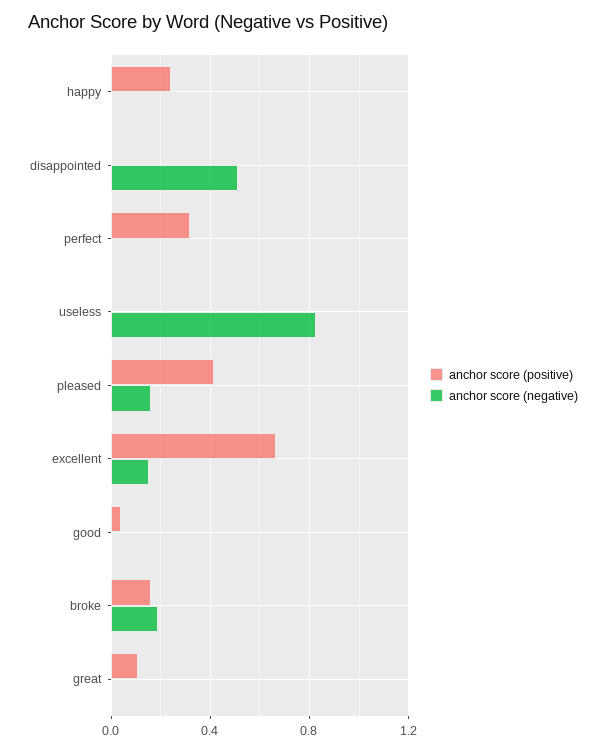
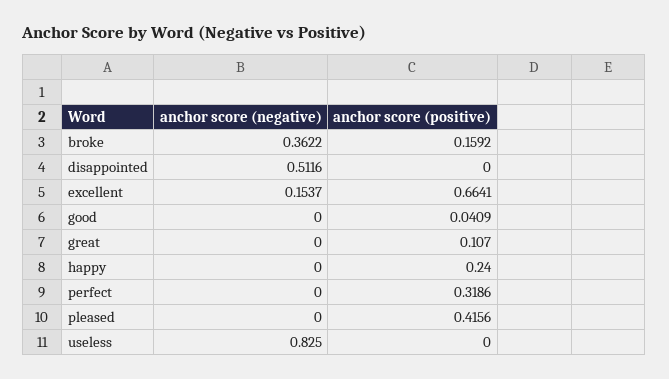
anchor score (negative), pleased: 0.15 -> 0
anchor score (negative), broke: 0.2 -> 0.3622

